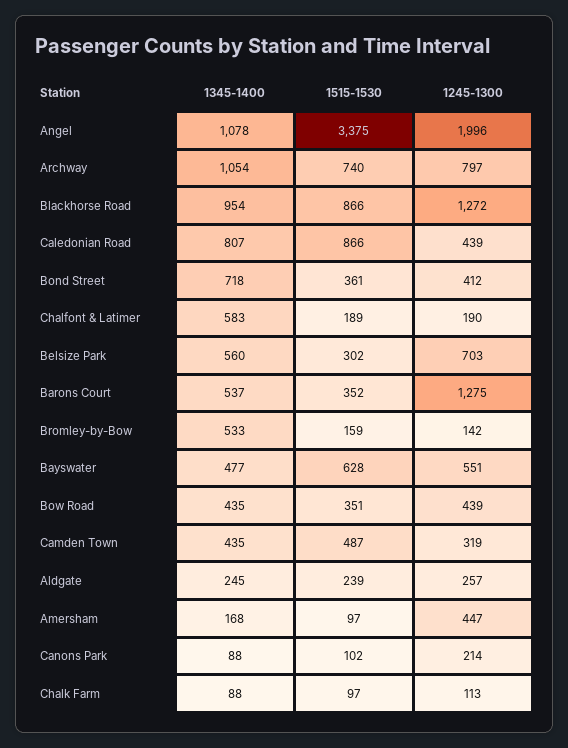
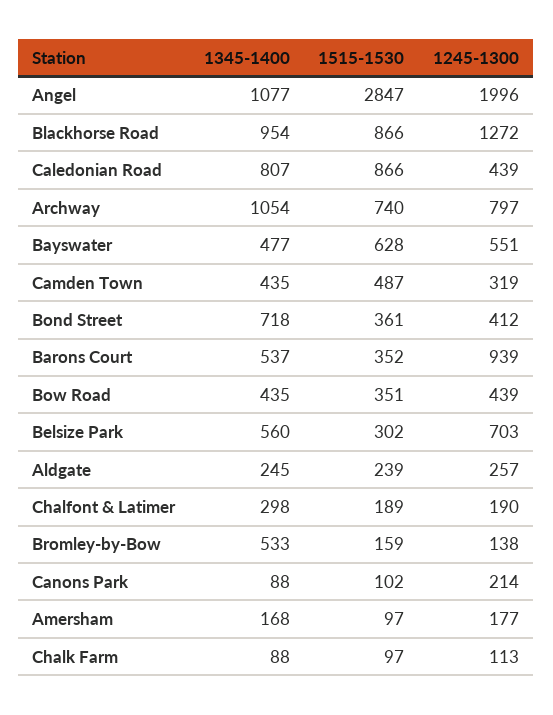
1345-1400, Angel: 1078 -> 1077
1515-1530, Angel: 3375 -> 2847
1345-1400, Chalfont & Latimer: 583 -> 298
1245-1300, Barons Court: 1275 -> 939
1245-1300, Bromley-by-Bow: 142 -> 138
1245-1300, Amersham: 447 -> 177

